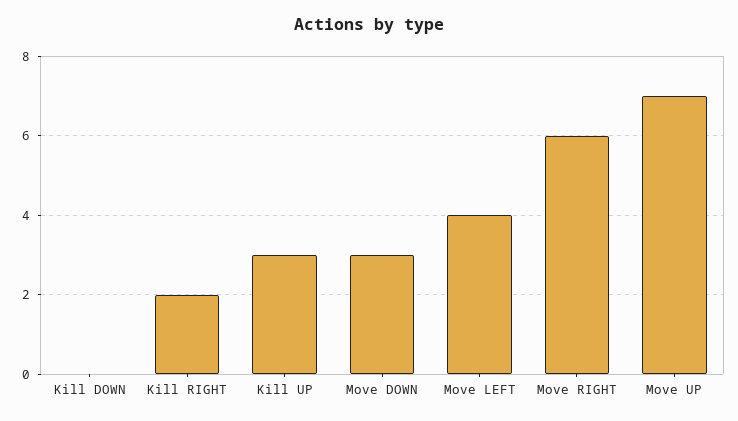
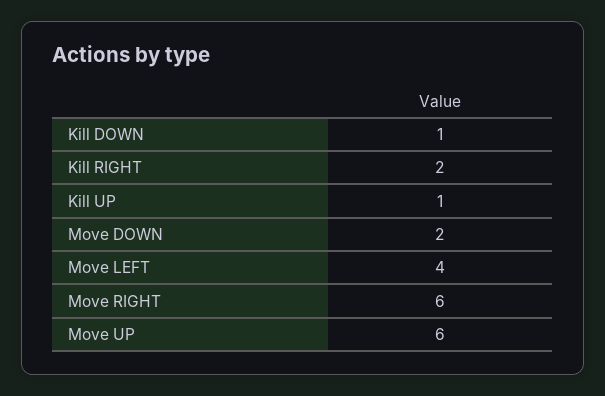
Kill DOWN: 0 -> 1
Kill UP: 3 -> 1
Move DOWN: 3 -> 2
Move UP: 7 -> 6

